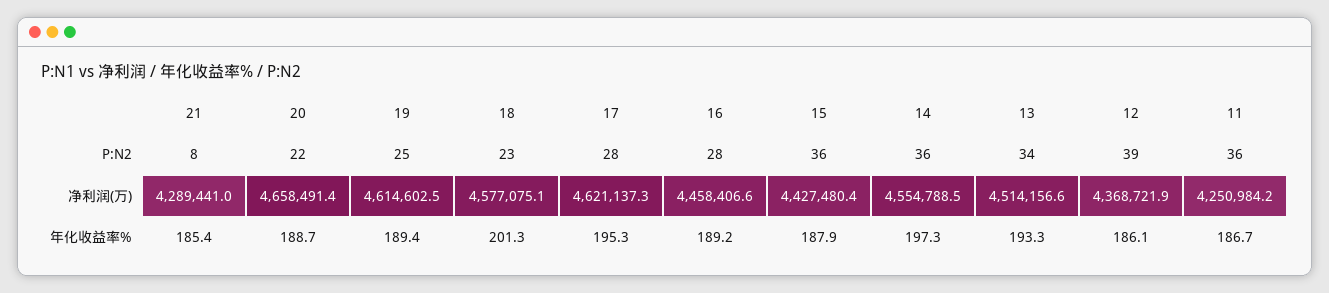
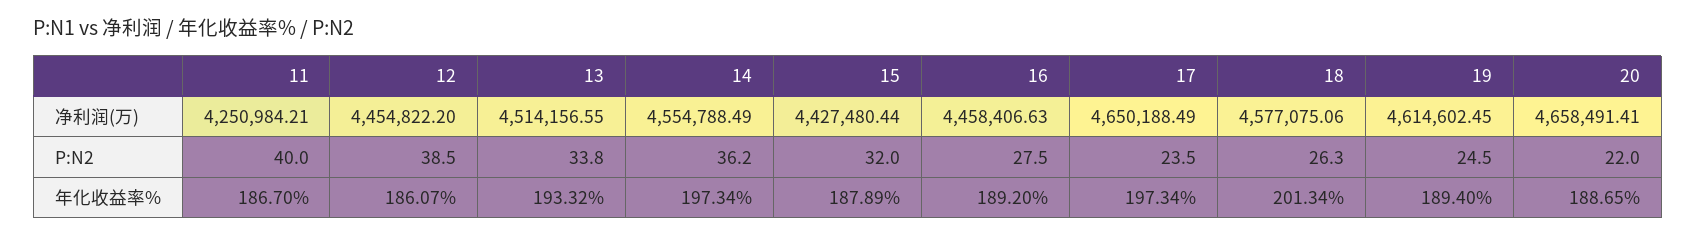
21, P:N2: 8 -> none
18, P:N2: 23 -> 26.3
17, P:N2: 28 -> 23.5
15, P:N2: 36 -> 32
11, P:N2: 36 -> 40
21, 净利润(万): 4289441 -> none
17, 净利润(万): 4621137.3 -> 4650188.49
12, 净利润(万): 4368721.9 -> 4454822.2
21, 年化收益率%: 185.4 -> none
17, 年化收益率%: 195.3 -> 197.34

